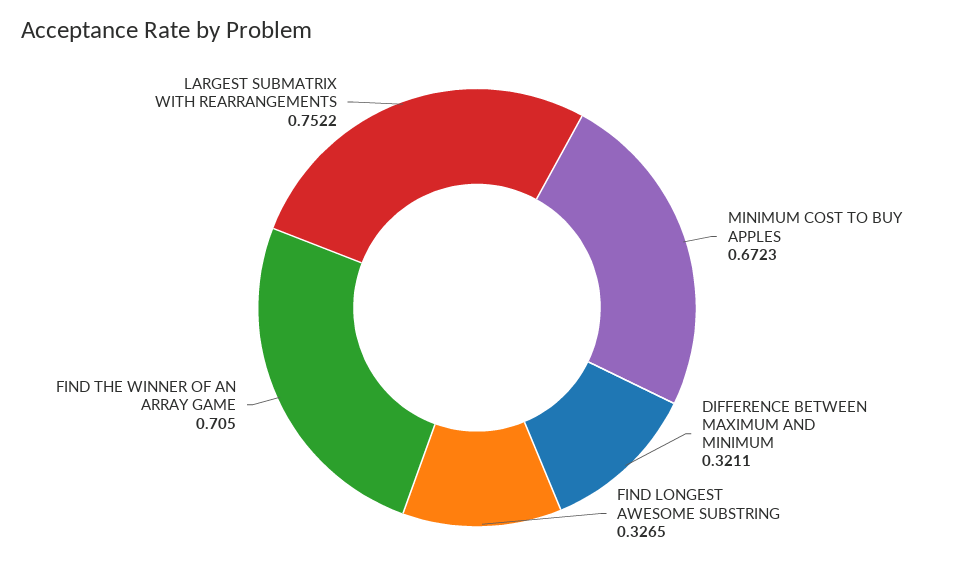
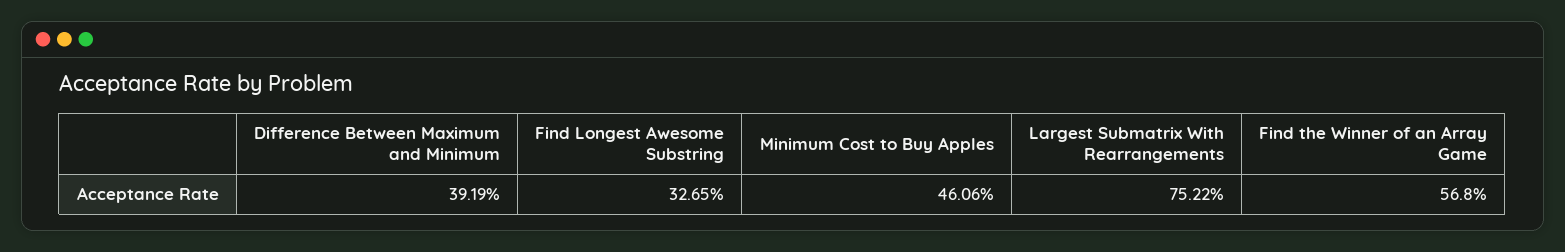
MINIMUM COST TO BUY APPLES: 0.6723 -> 0.4606
DIFFERENCE BETWEEN MAXIMUM AND MINIMUM: 0.3211 -> 0.3919
FIND THE WINNER OF AN ARRAY GAME: 0.705 -> 0.568

